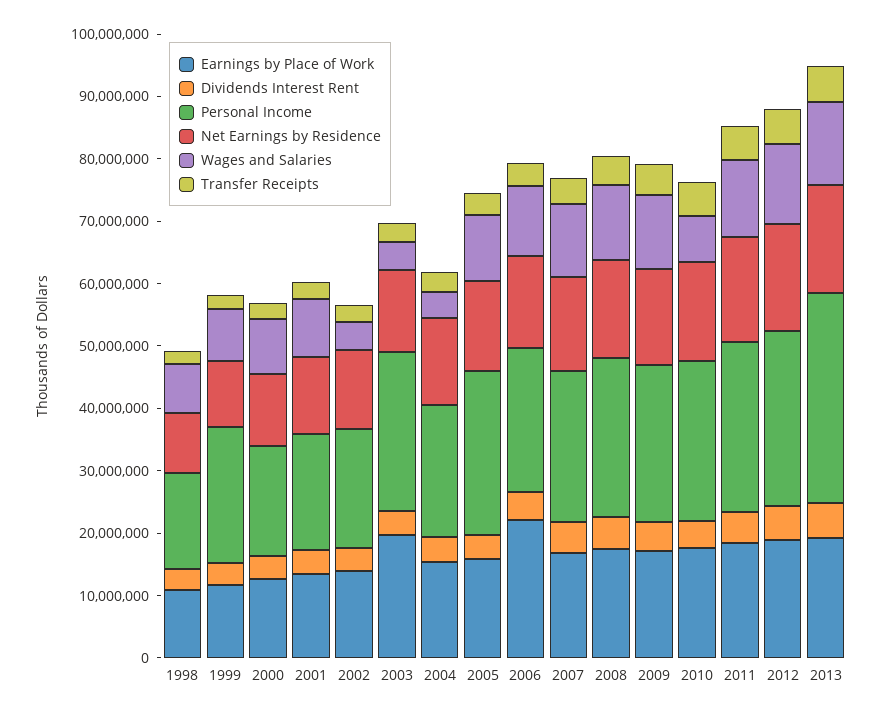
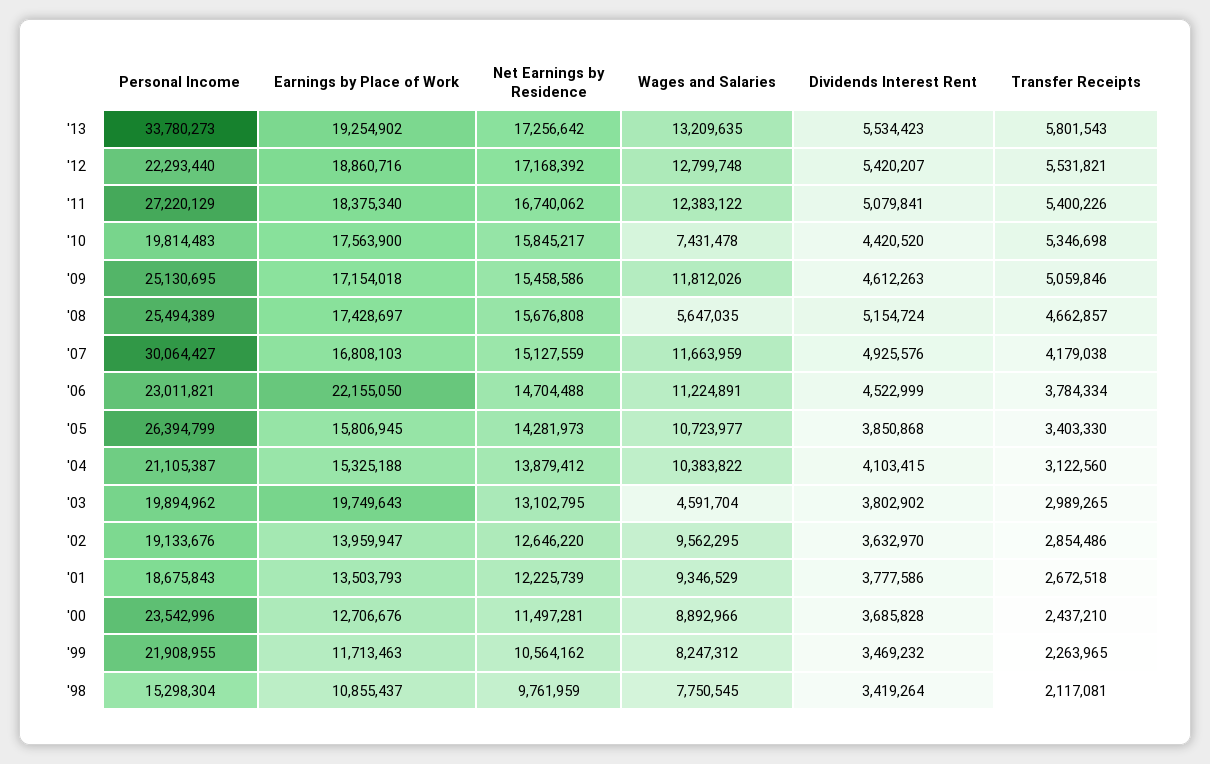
Personal Income, 2000: 18000000 -> 23542996
Wages and Salaries, 2002: 4000000 -> 9562295
Personal Income, 2003: 26000000 -> 19894962
Wages and Salaries, 2004: 4000000 -> 10383822
Personal Income, 2007: 24000000 -> 30064427
Wages and Salaries, 2008: 12000000 -> 5647035
Personal Income, 2010: 26000000 -> 19814483
Personal Income, 2012: 28000000 -> 22293440

